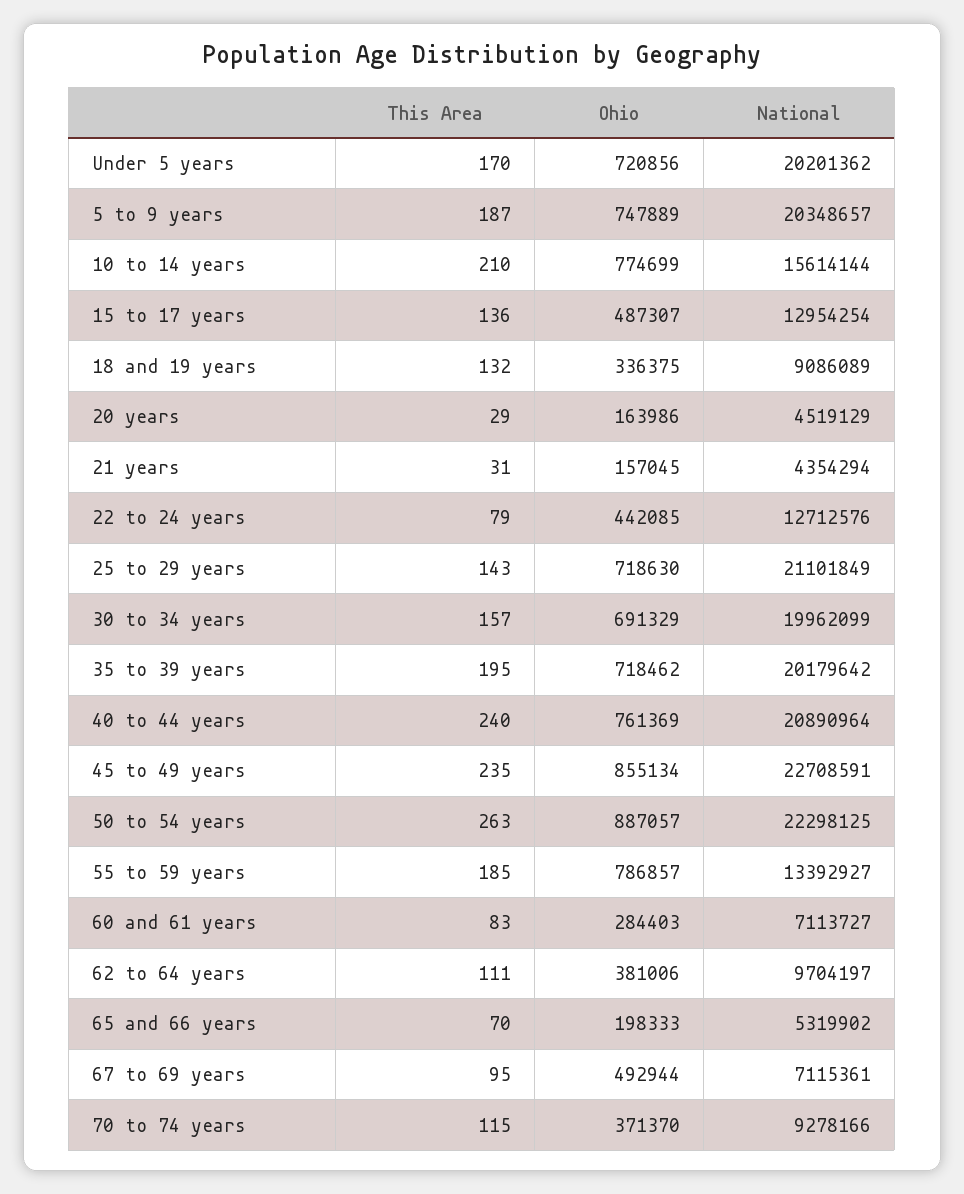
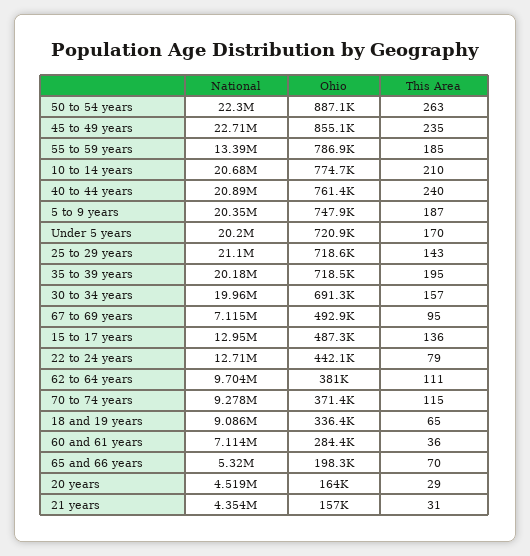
National, 10 to 14 years: 15614144 -> 20680000
This Area, 18 and 19 years: 132 -> 65
This Area, 60 and 61 years: 83 -> 36

